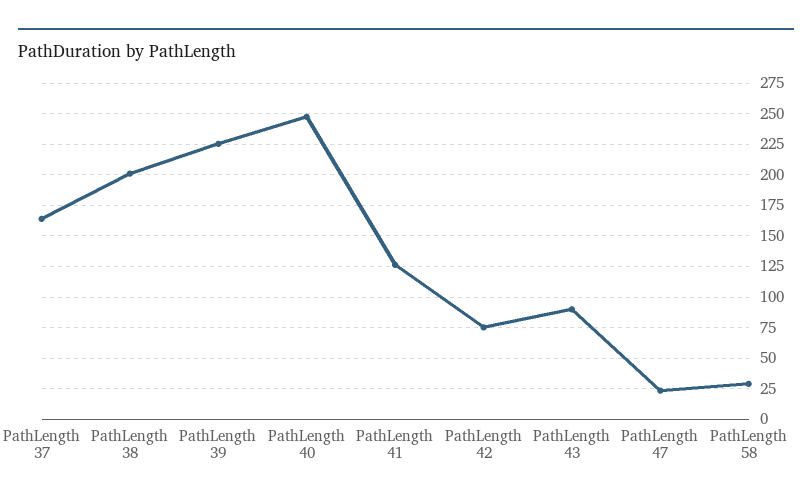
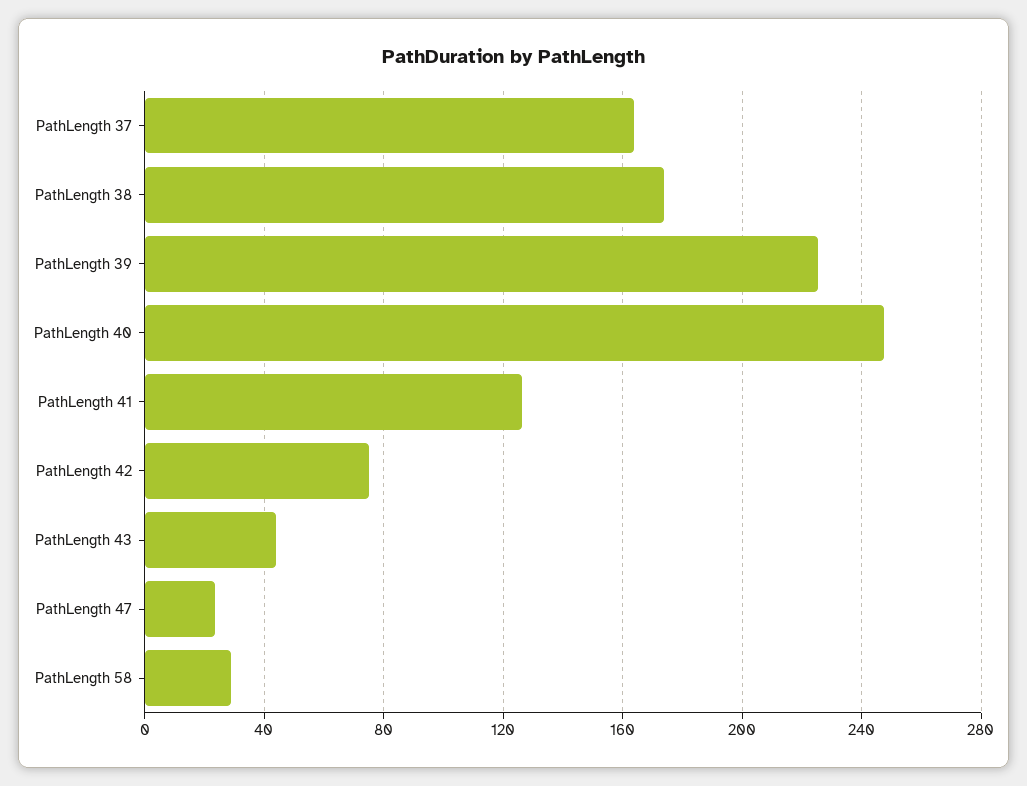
PathLength 38: 200 -> 175
PathLength 43: 90 -> 45

